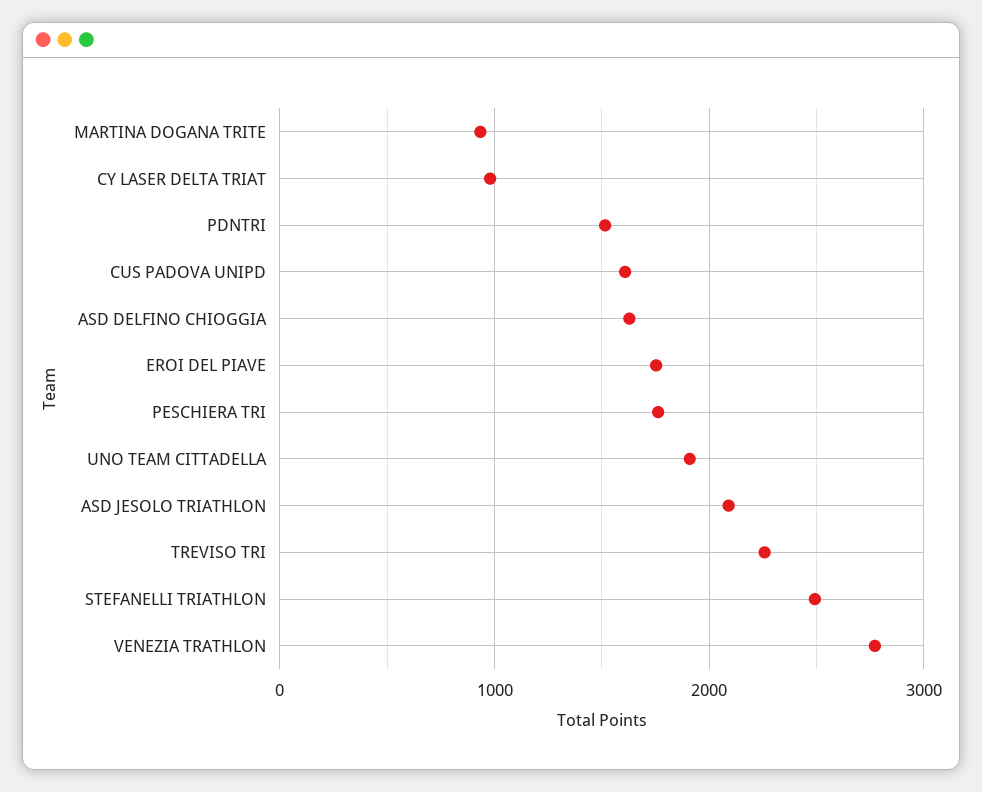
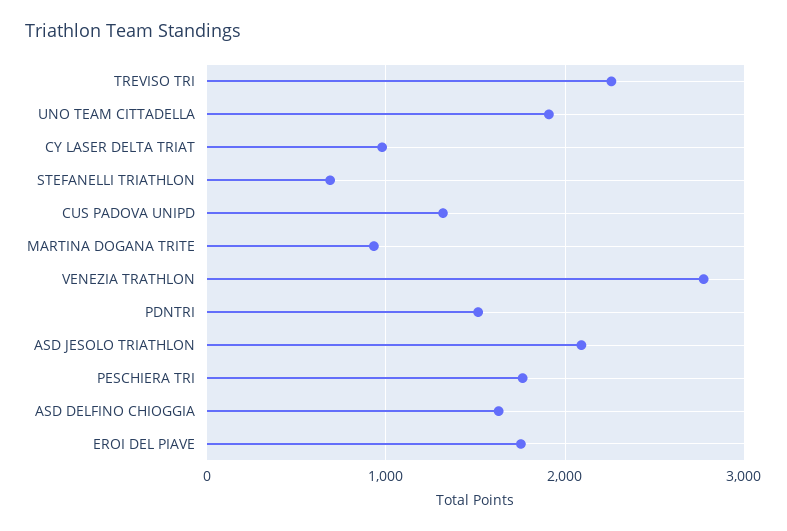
CUS PADOVA UNIPD: 1600 -> 1300
STEFANELLI TRIATHLON: 2500 -> 700

